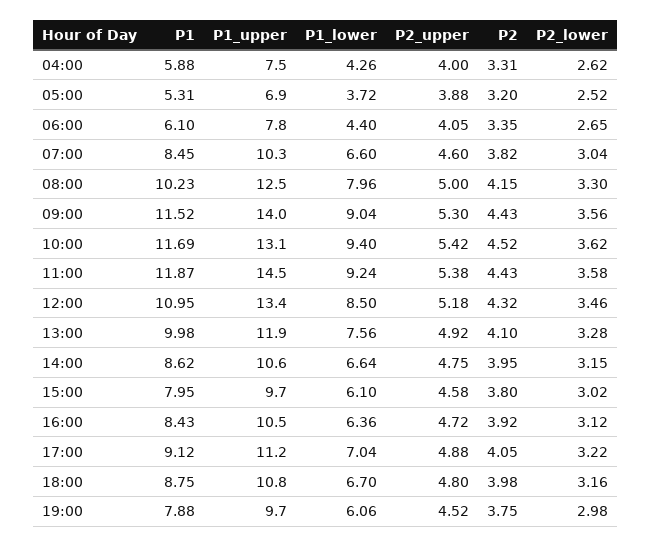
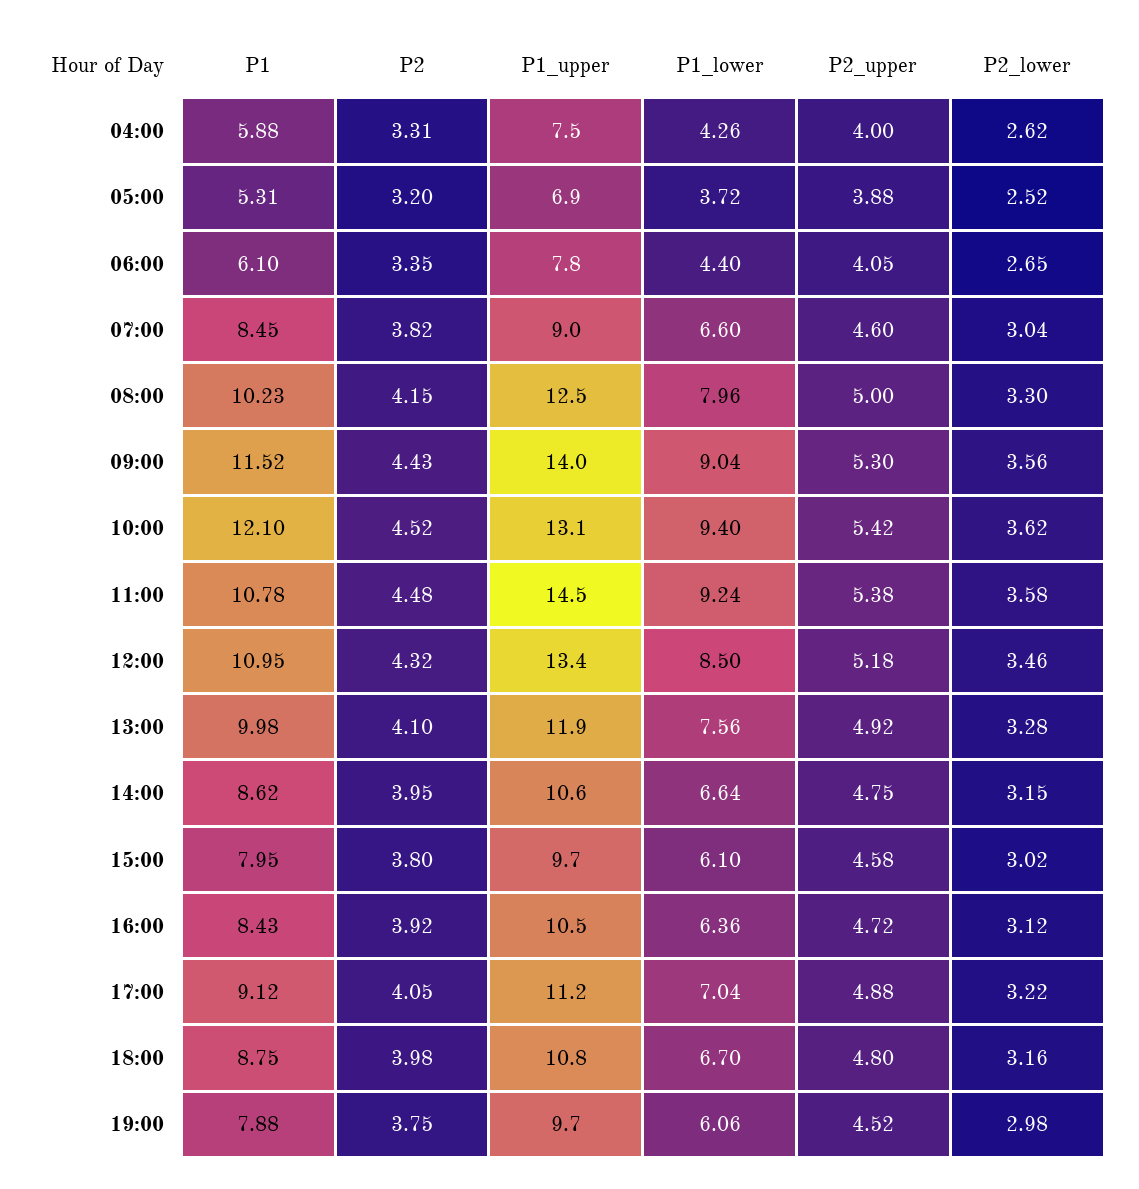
P1_upper, 07:00: 10.3 -> 9
P1, 10:00: 11.69 -> 12.1
P1, 11:00: 11.87 -> 10.78
P2, 11:00: 4.43 -> 4.48

